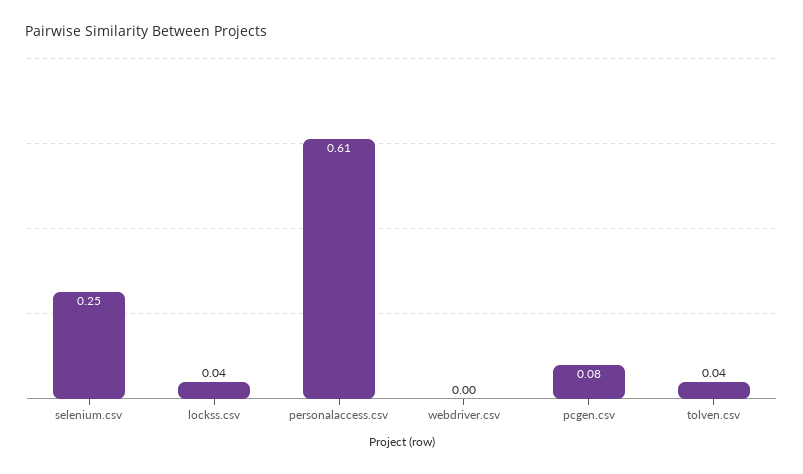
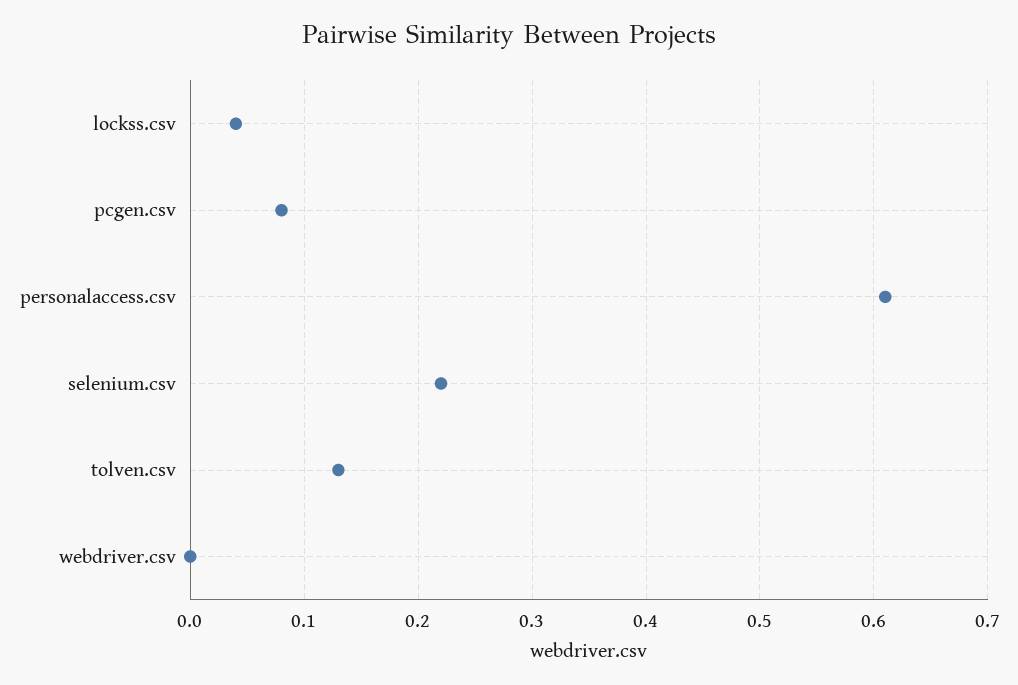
selenium.csv: 0.25 -> 0.22
tolven.csv: 0.04 -> 0.13

